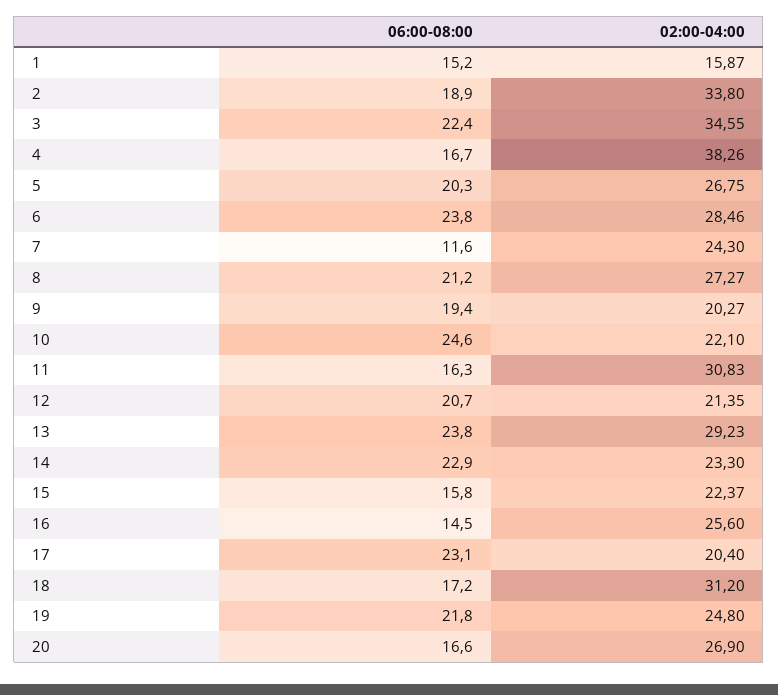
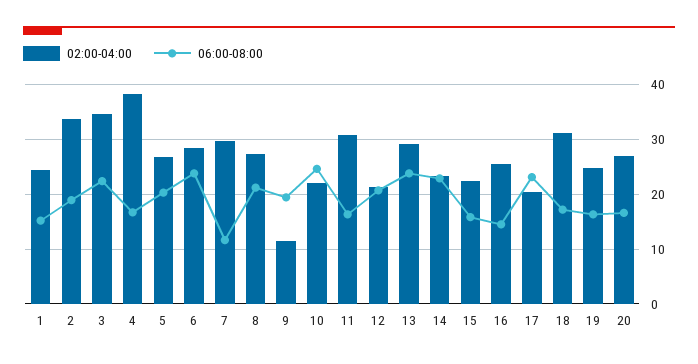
02:00-04:00, 1: 15.87 -> 24
02:00-04:00, 7: 24.3 -> 30
02:00-04:00, 9: 20.27 -> 12
06:00-08:00, 19: 21.8 -> 16

